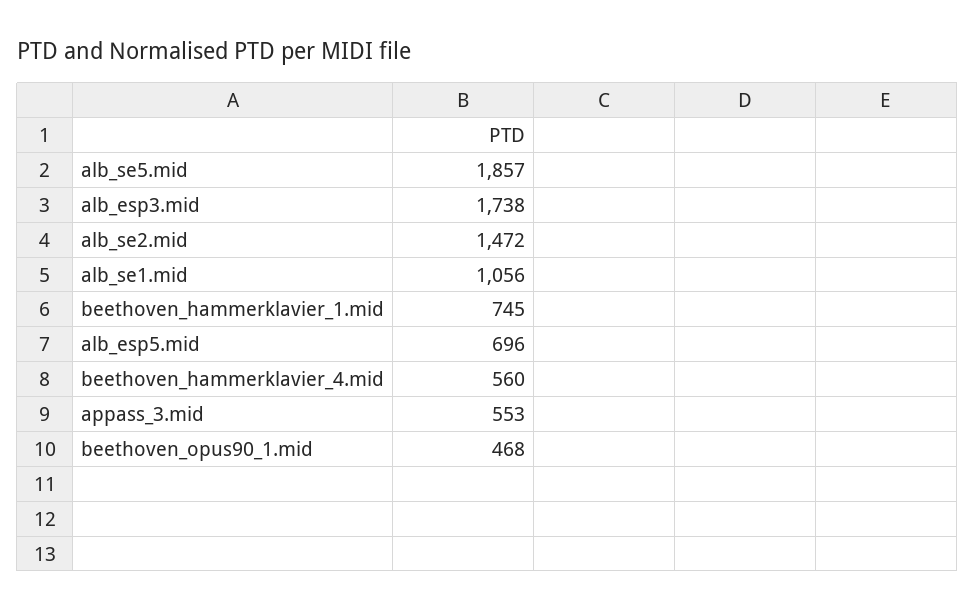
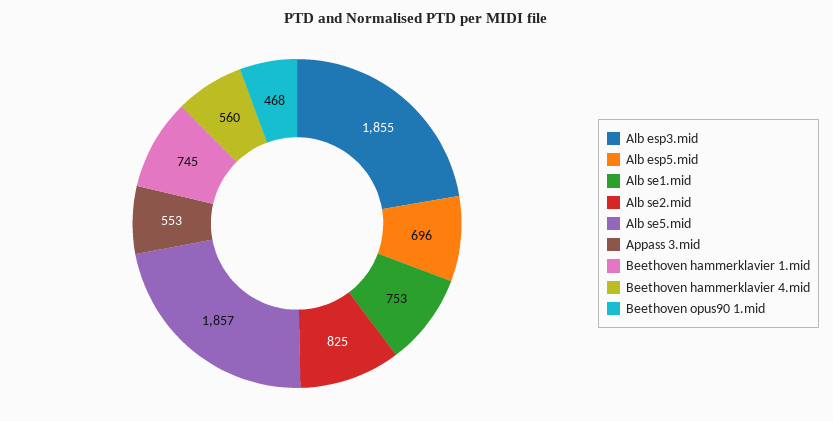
alb_esp3.mid: 1738 -> 1855
alb_se2.mid: 1472 -> 825
alb_se1.mid: 1056 -> 753

